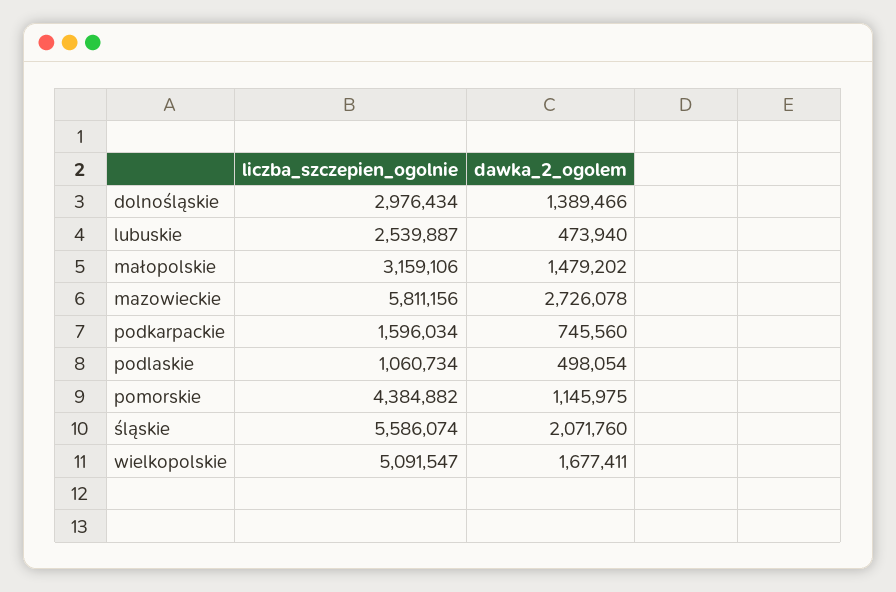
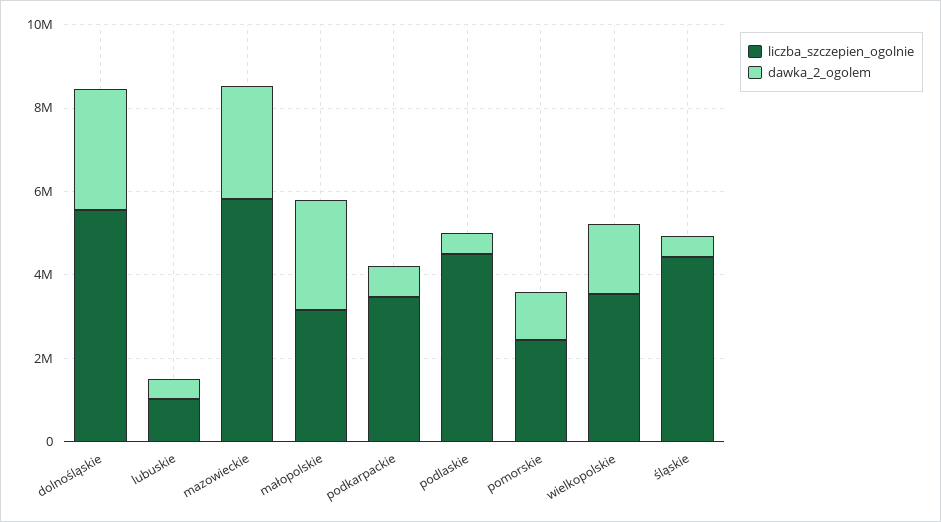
liczba_szczepien_ogolnie, dolnośląskie: 2976434 -> 5500000
dawka_2_ogolem, dolnośląskie: 1389466 -> 3000000
liczba_szczepien_ogolnie, lubuskie: 2539887 -> 1000000
dawka_2_ogolem, małopolskie: 1479202 -> 2500000
liczba_szczepien_ogolnie, podkarpackie: 1596034 -> 3500000
liczba_szczepien_ogolnie, podlaskie: 1060734 -> 4500000
liczba_szczepien_ogolnie, pomorskie: 4384882 -> 2500000
liczba_szczepien_ogolnie, śląskie: 5586074 -> 4500000
dawka_2_ogolem, śląskie: 2071760 -> 500000
liczba_szczepien_ogolnie, wielkopolskie: 5091547 -> 3500000

